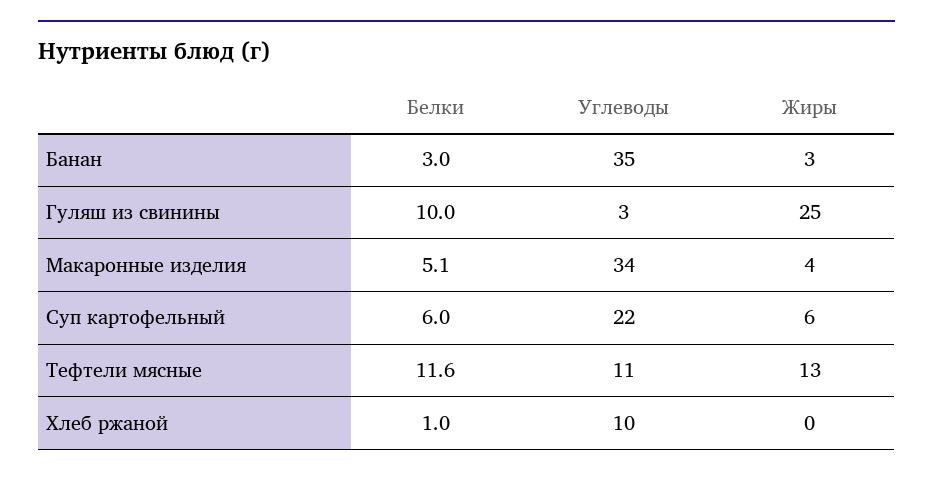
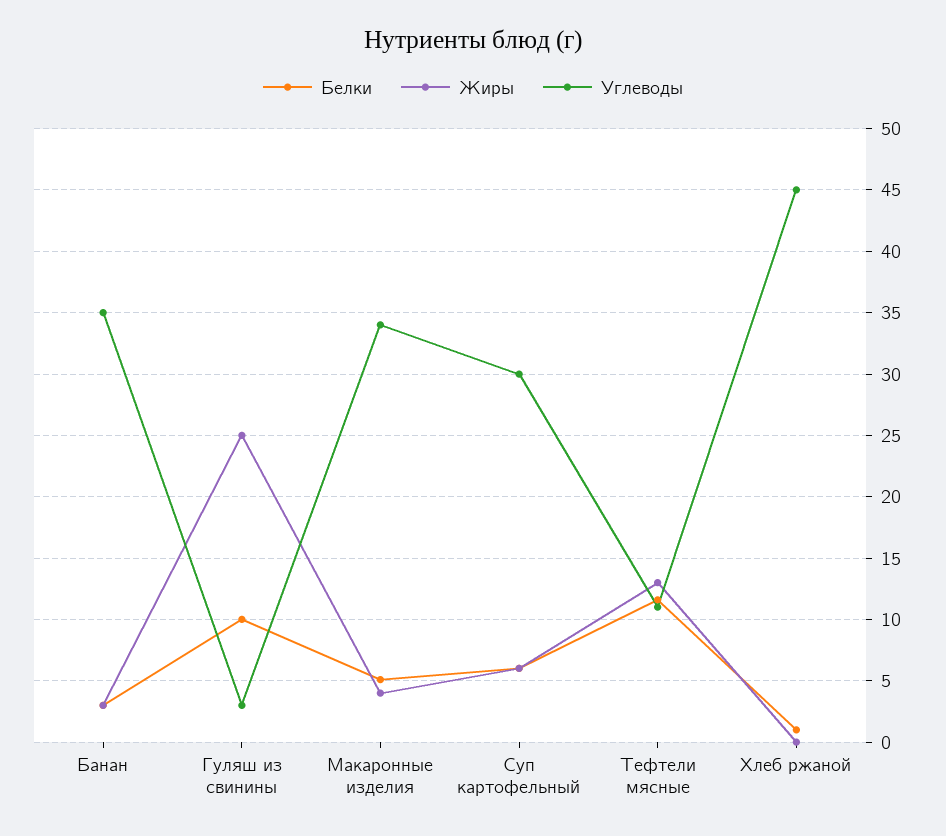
Углеводы, Суп картофельный: 22 -> 30
Углеводы, Хлеб ржаной: 10 -> 45

